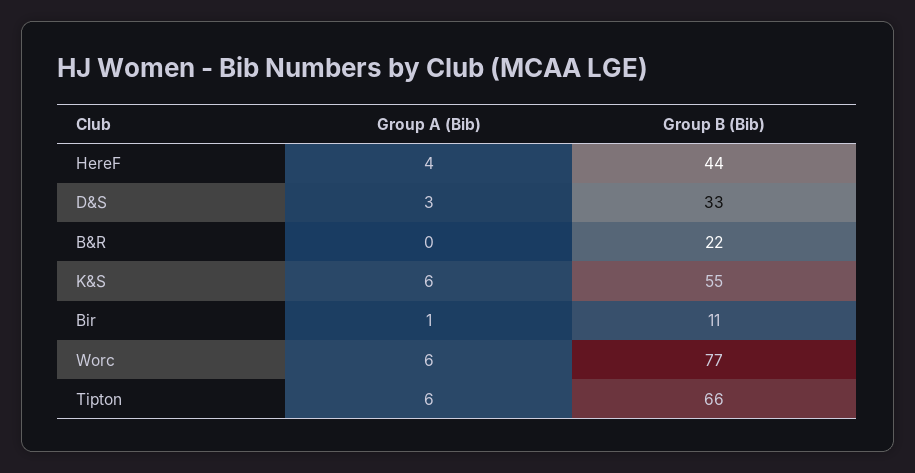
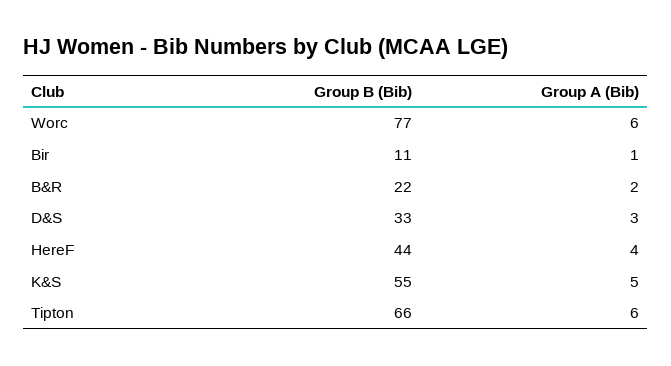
Group A (Bib), B&R: 0 -> 2
Group A (Bib), K&S: 6 -> 5

